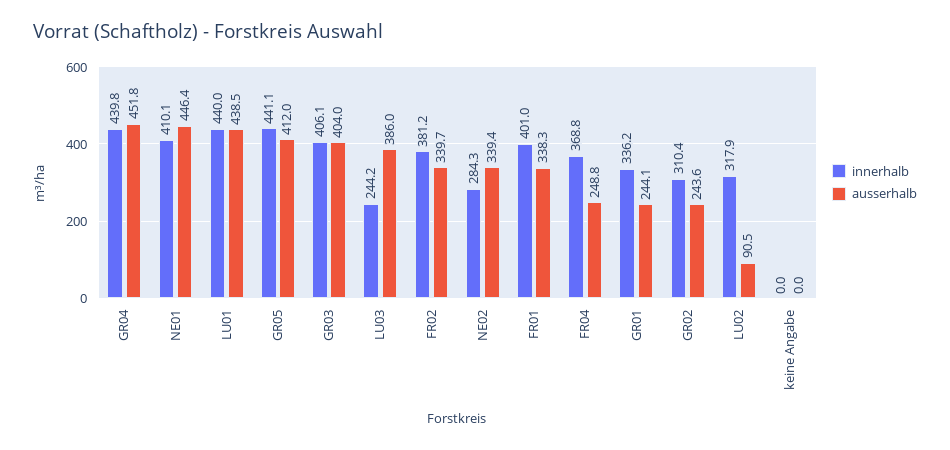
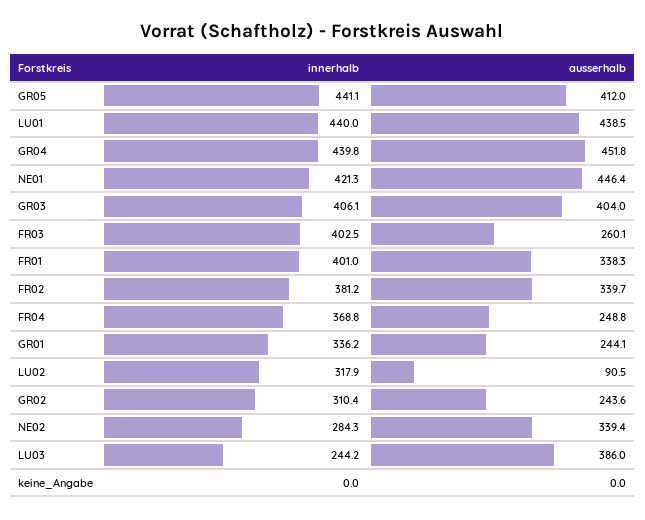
innerhalb, NE01: 410.1 -> 421.3
innerhalb, FR03: none -> 402.5
ausserhalb, FR03: none -> 260.1

